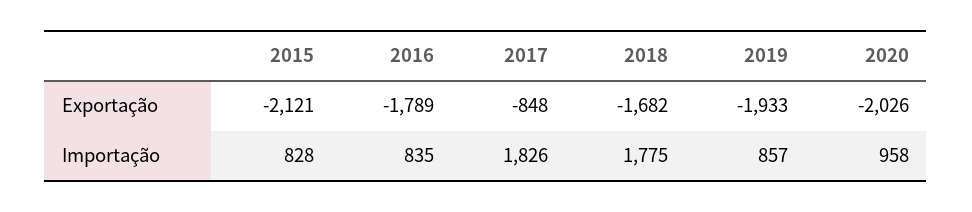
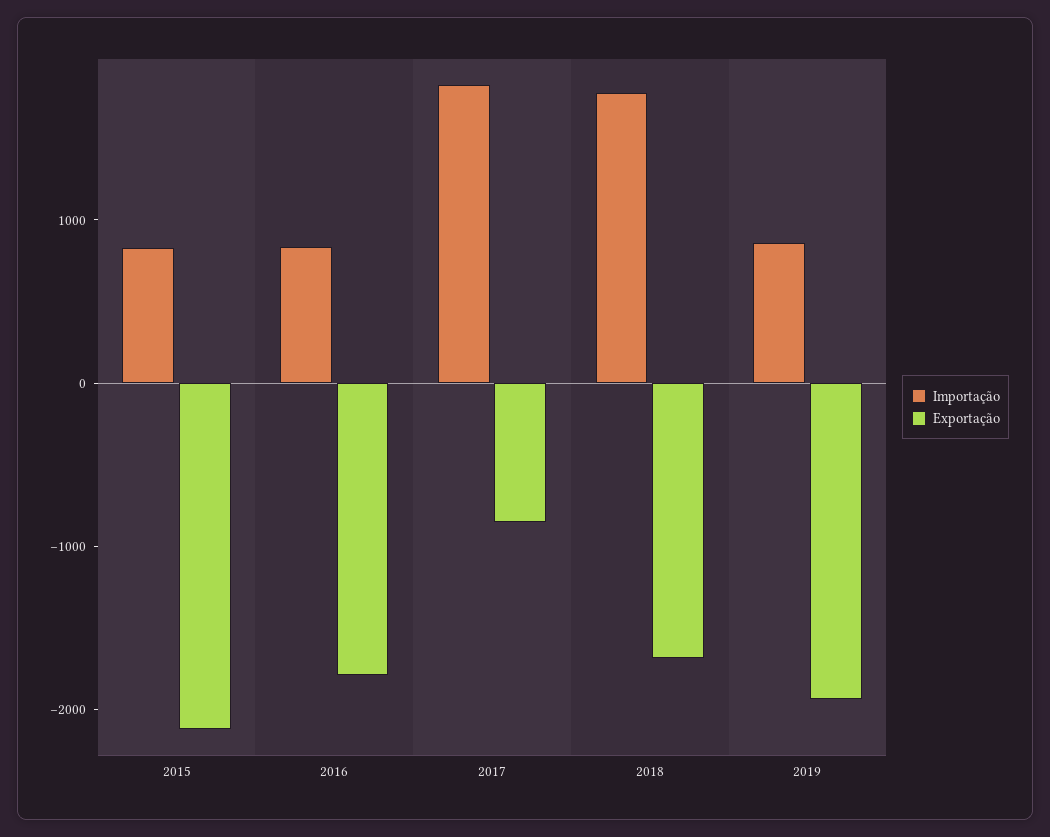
Exportação, 2020: -2026 -> none
Importação, 2020: 958 -> none

